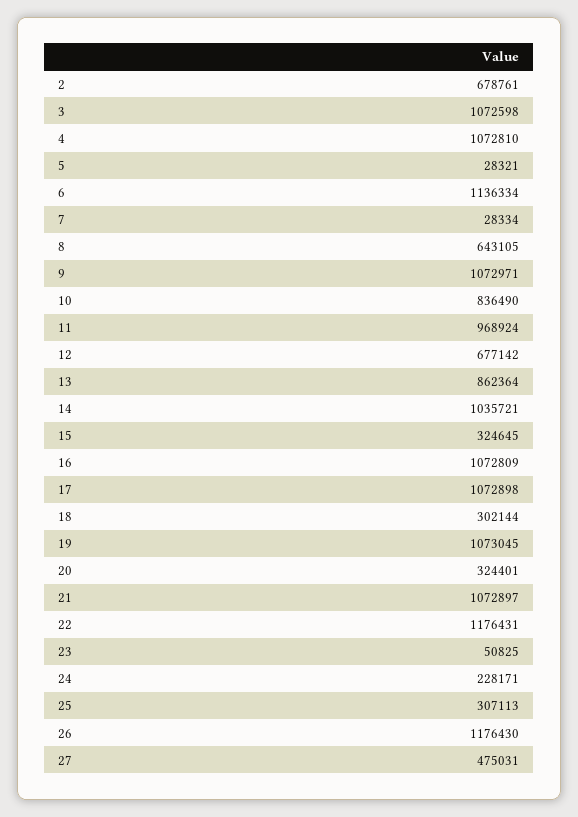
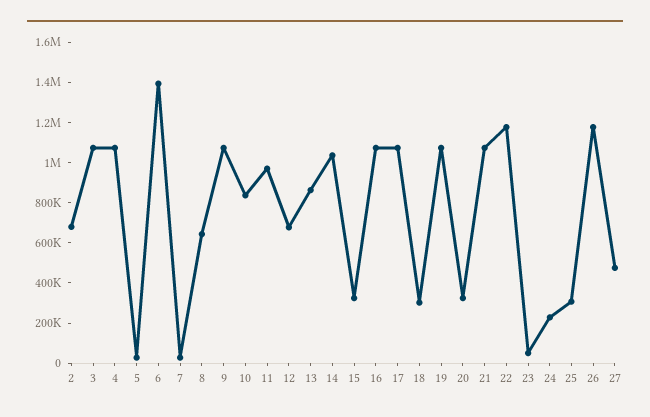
6: 1136334 -> 1400000

